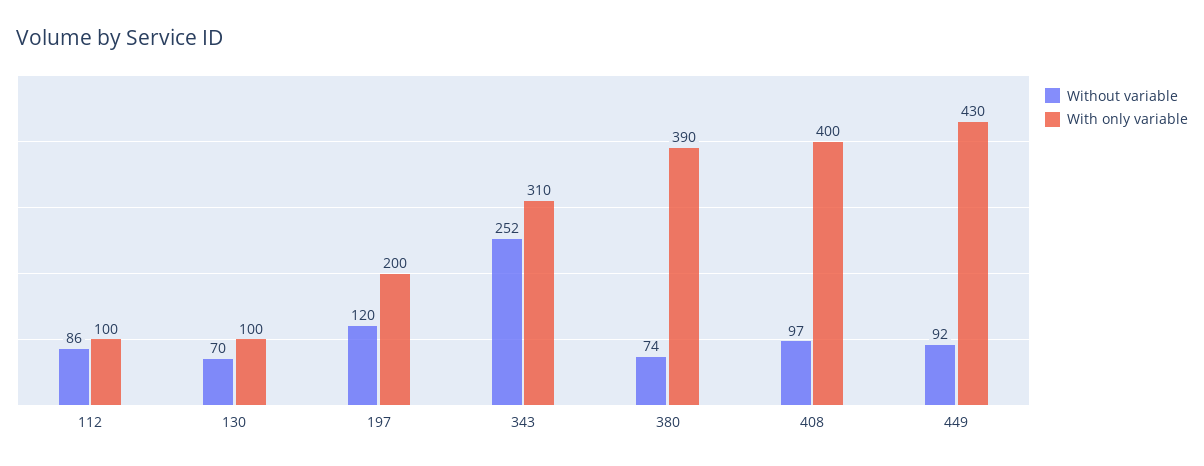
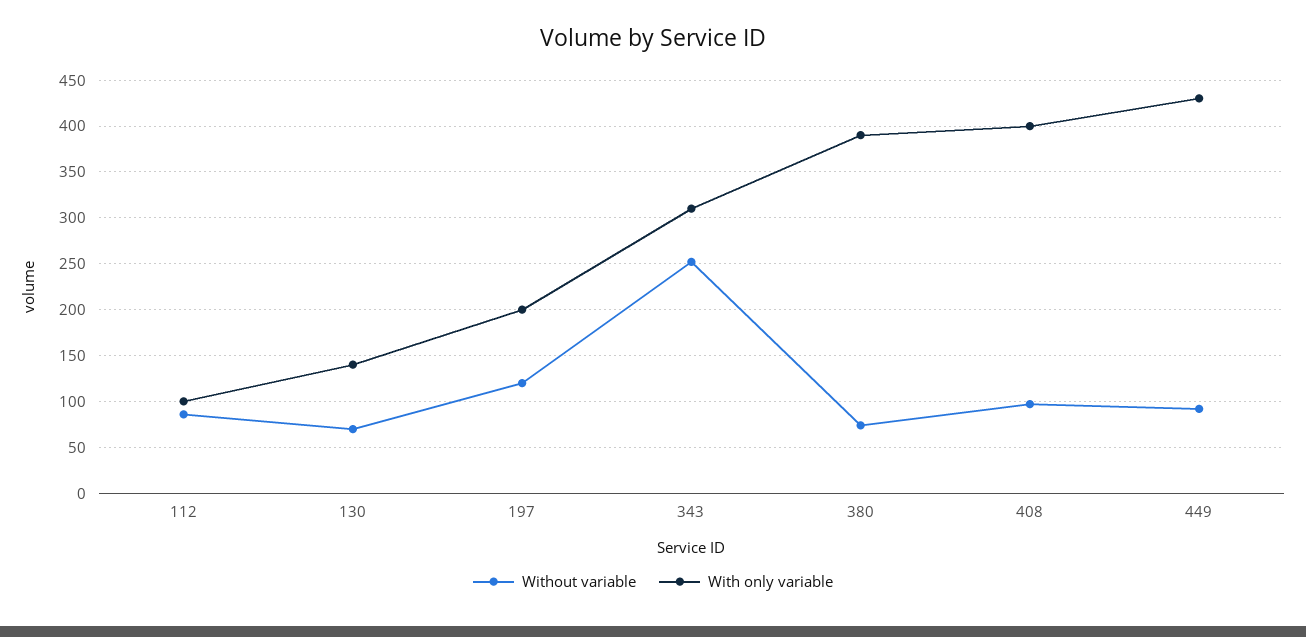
With only variable, 130: 100 -> 140

